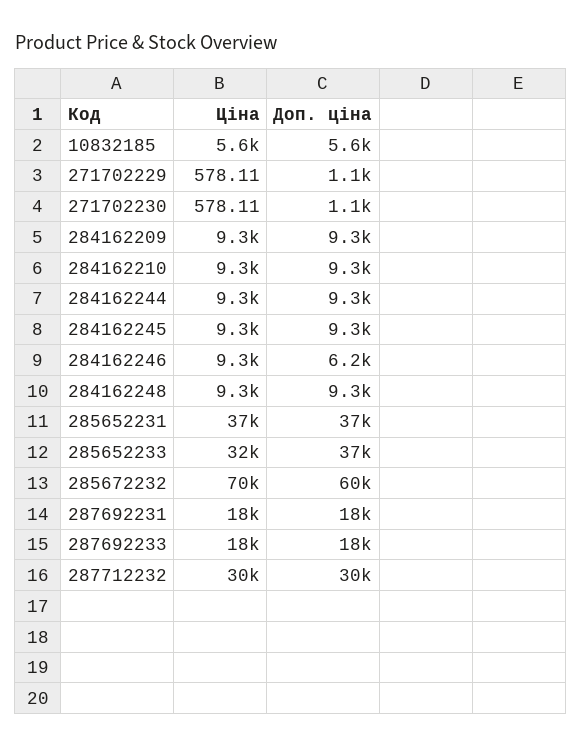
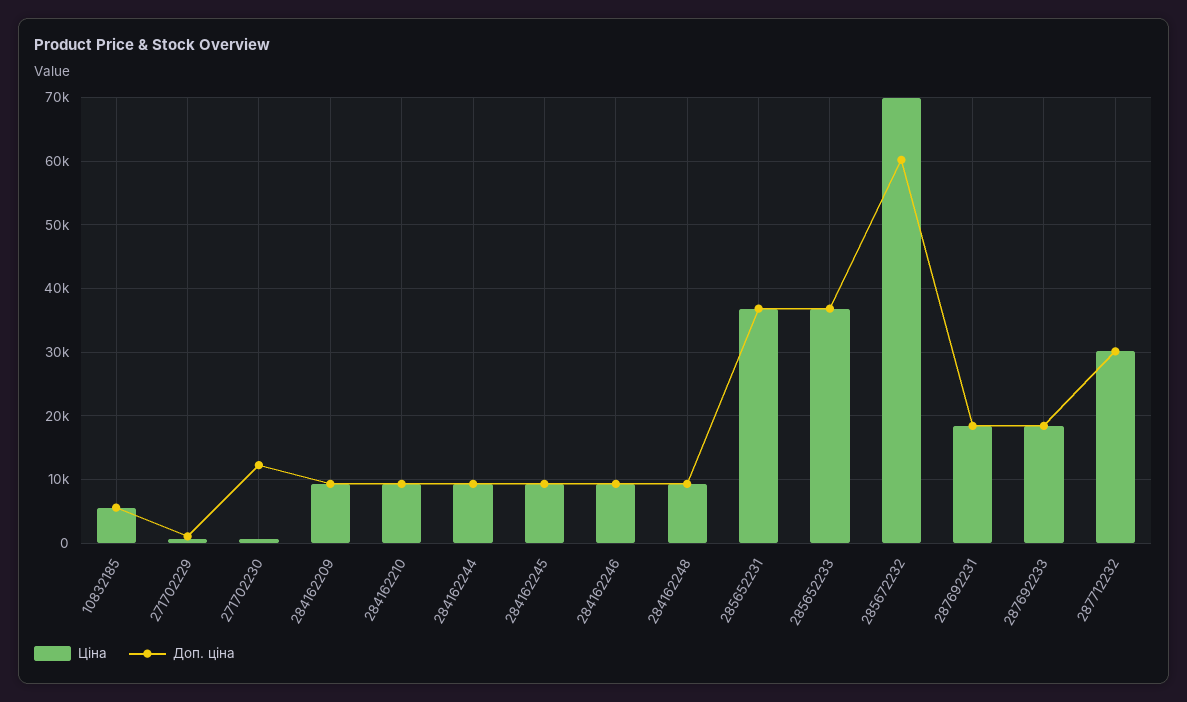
Доп. ціна, 271702230: 1100 -> 12000
Доп. ціна, 284162246: 6200 -> 9000
Ціна, 285652233: 32000 -> 37000

